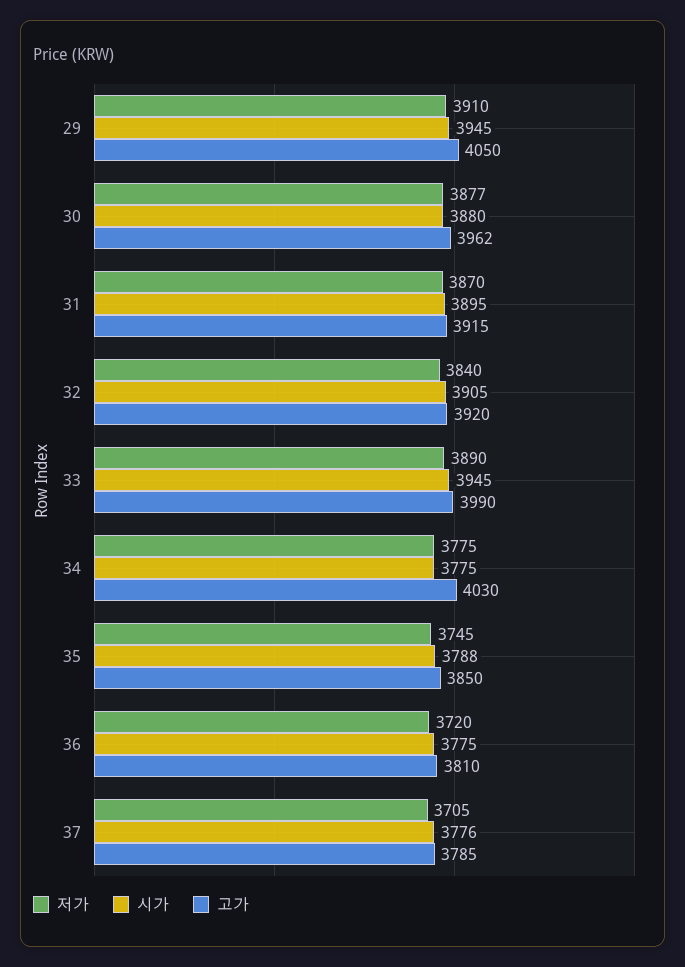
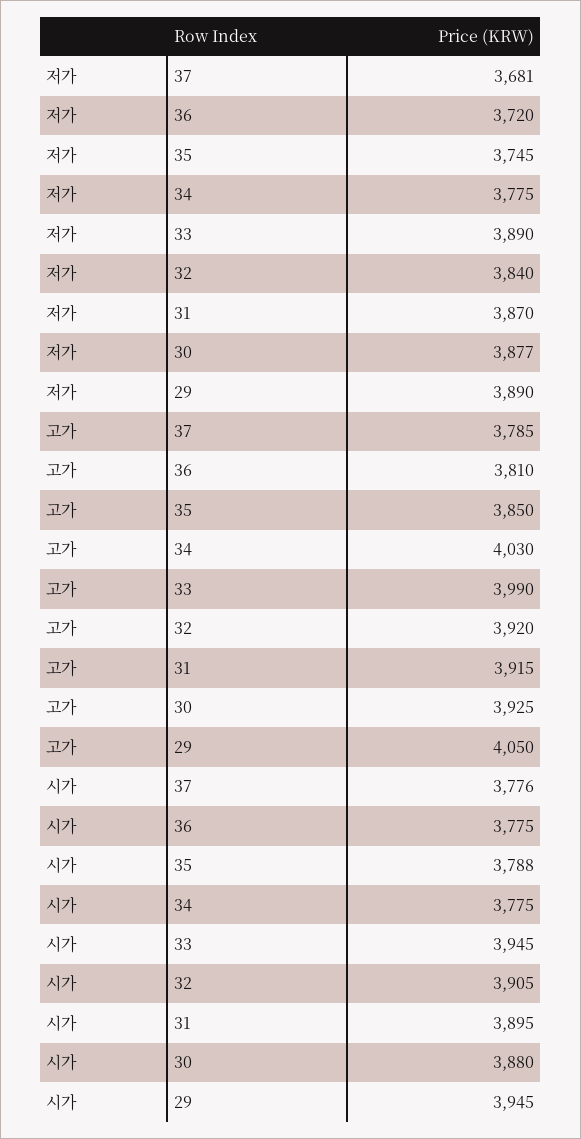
저가, 29: 3910 -> 3890
고가, 30: 3962 -> 3925
저가, 37: 3705 -> 3681

